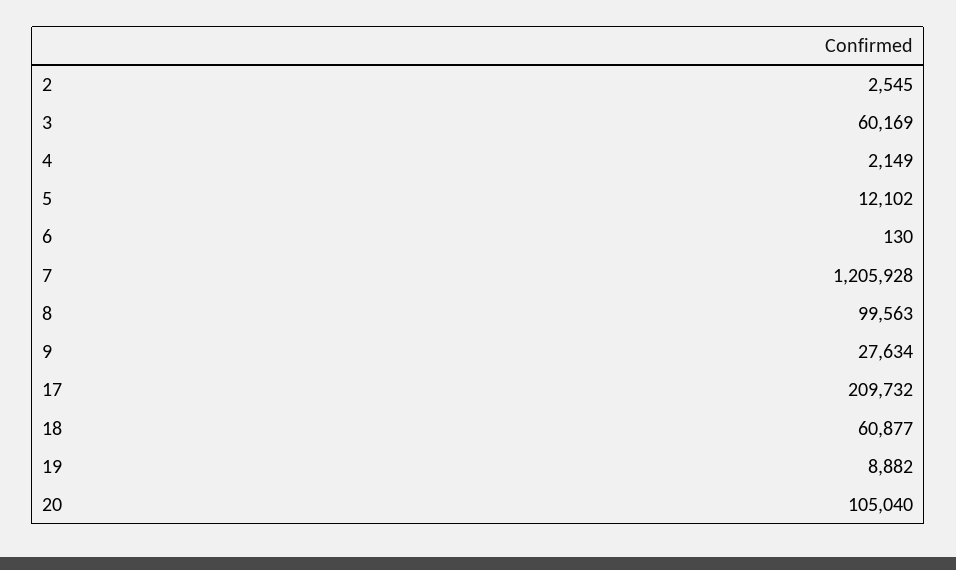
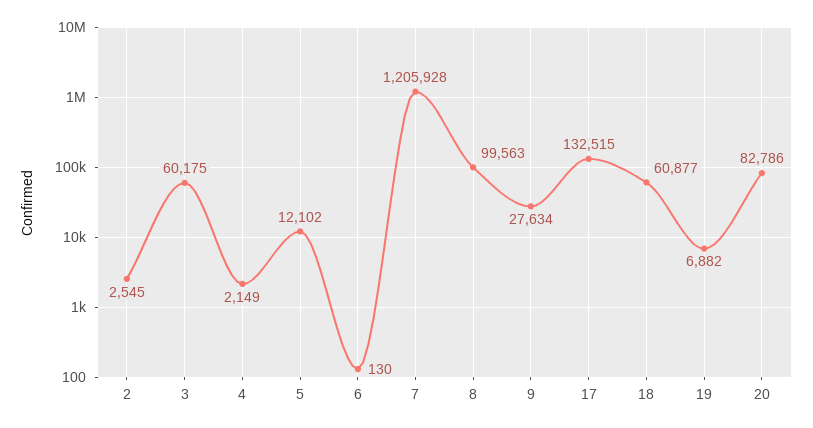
3: 60169 -> 60175
17: 209732 -> 132515
19: 8882 -> 6882
20: 105040 -> 82786

